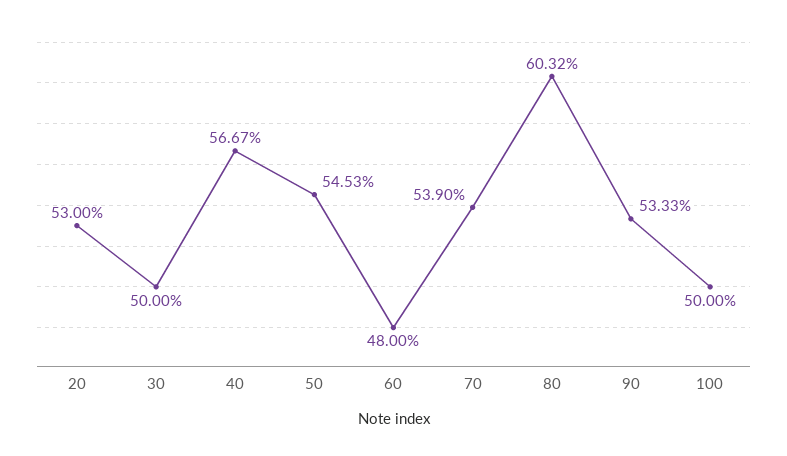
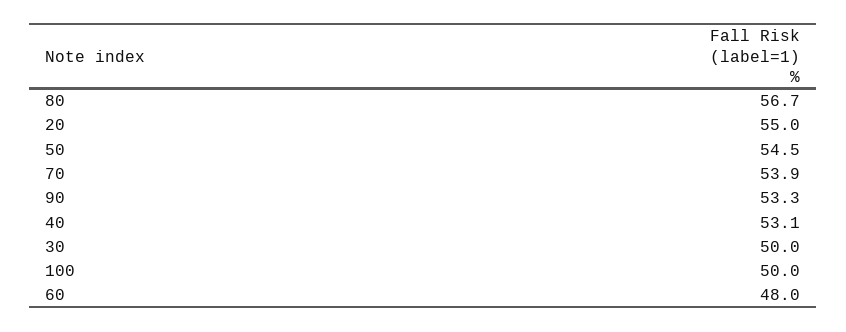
20: 53 -> 55
40: 56.67 -> 53.1
80: 60.32 -> 56.7

